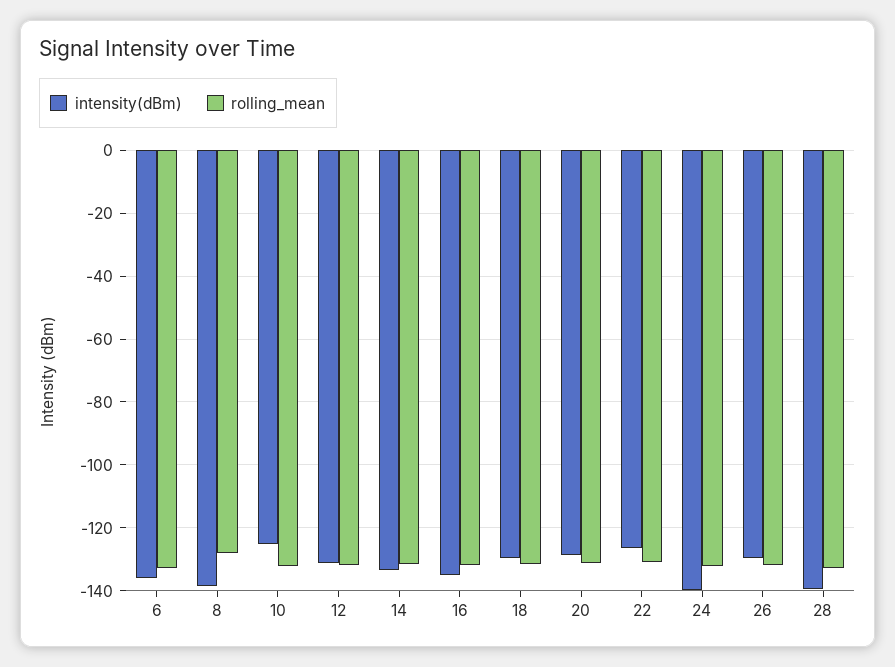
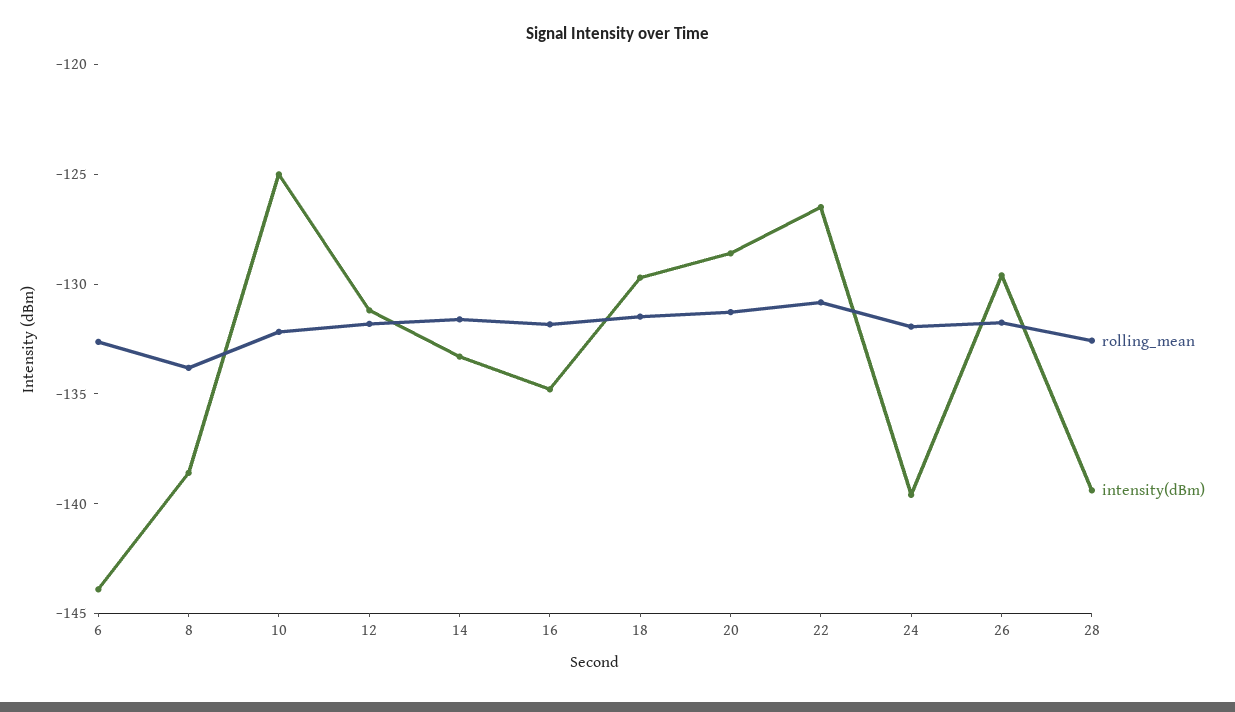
intensity(dBm), 6: -136 -> -144
rolling_mean, 8: -128 -> -134

